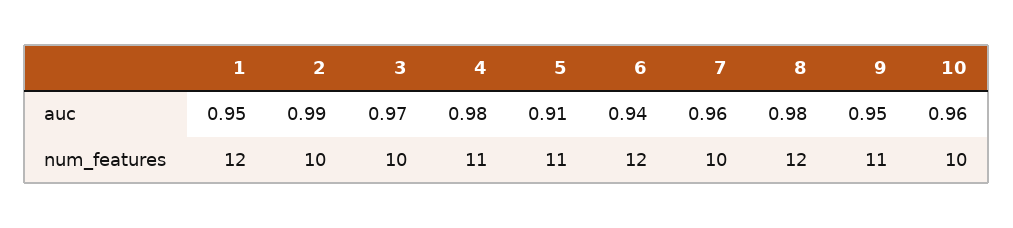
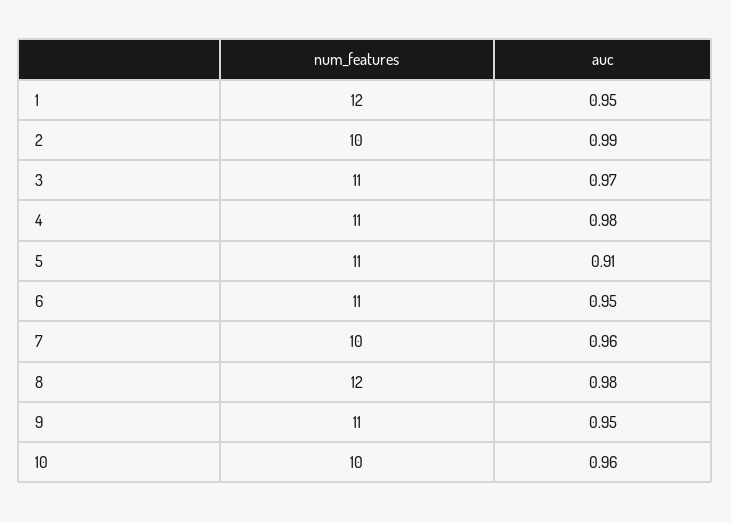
6, auc: 0.94 -> 0.95
3, num_features: 10 -> 11
6, num_features: 12 -> 11

